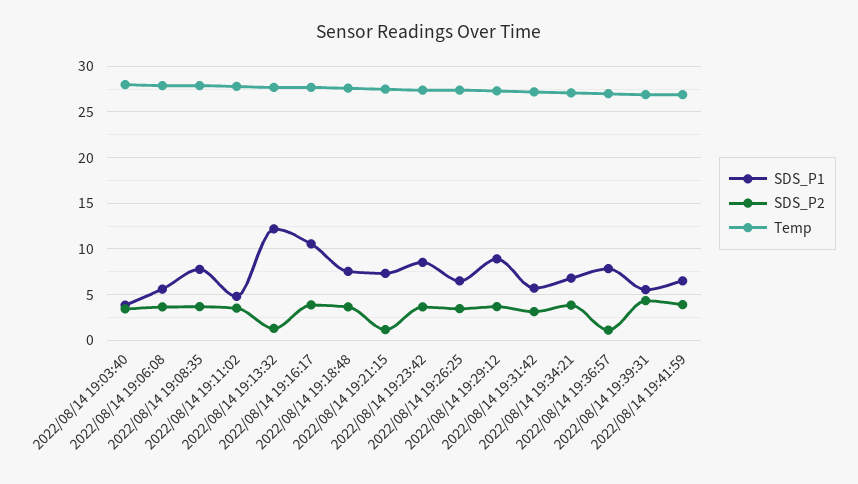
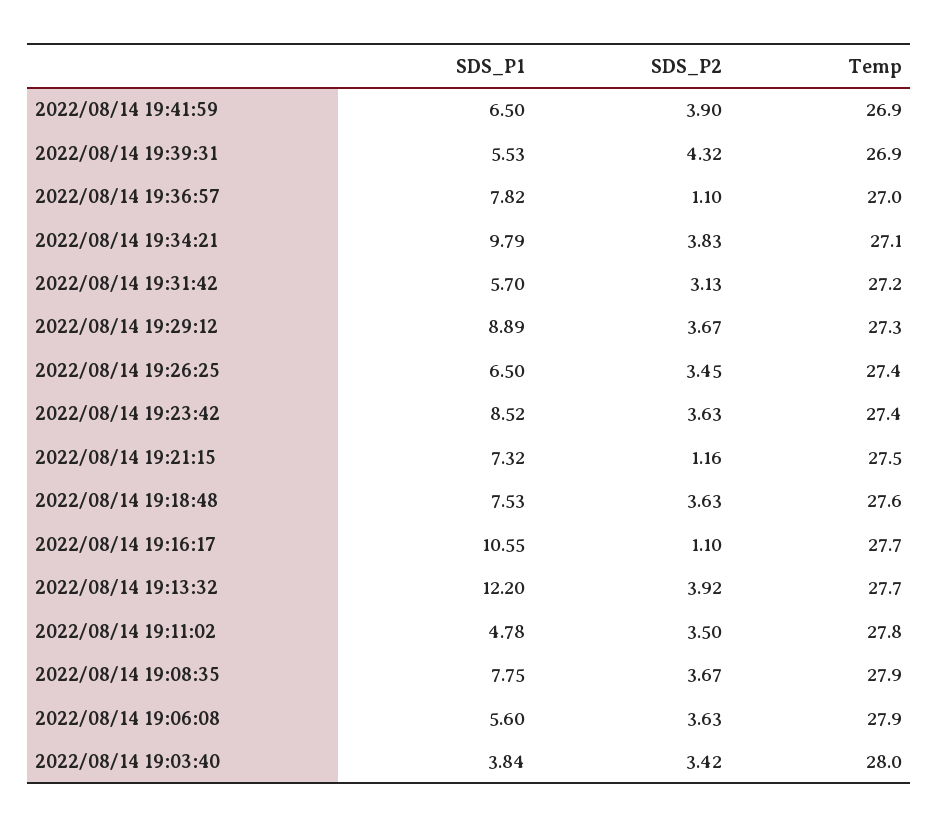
SDS_P2, 2022/08/14 19:13:32: 1 -> 3.92
SDS_P2, 2022/08/14 19:16:17: 4 -> 1.1
SDS_P1, 2022/08/14 19:34:21: 7 -> 9.79

